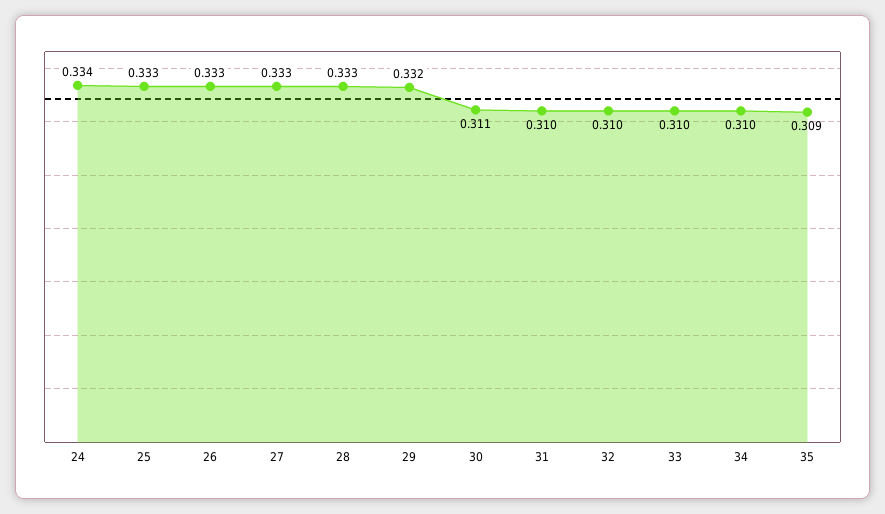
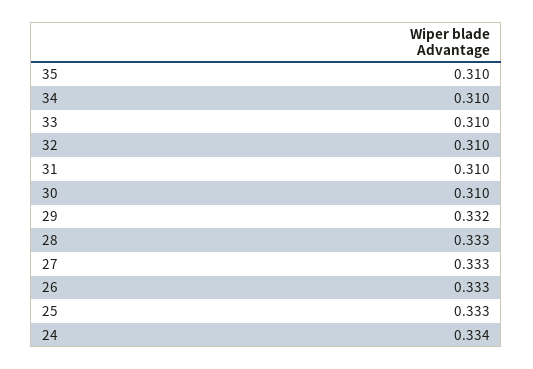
30: 0.311 -> 0.31
35: 0.309 -> 0.31

